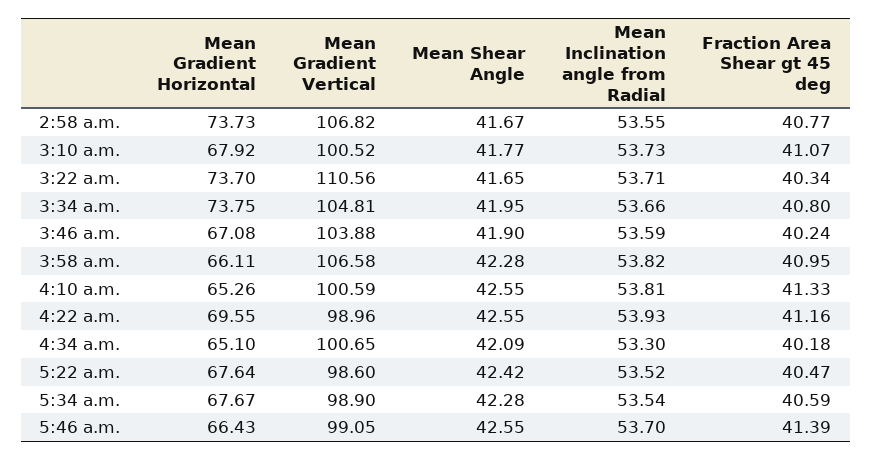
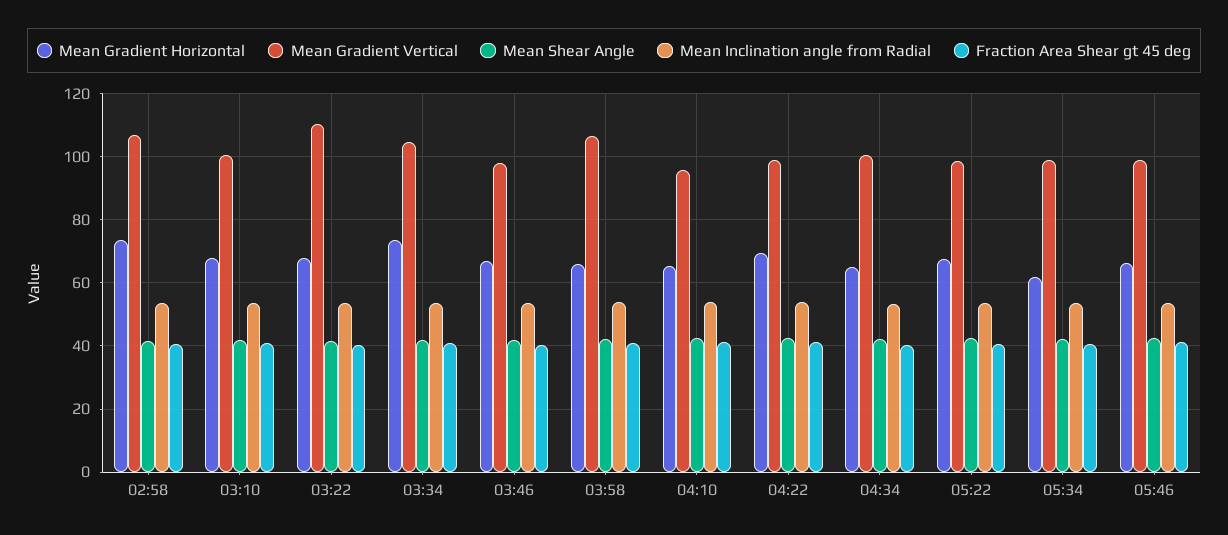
Mean Gradient Horizontal, 3:22 a.m.: 73.7 -> 68
Mean Gradient Vertical, 3:46 a.m.: 103.88 -> 98
Mean Gradient Vertical, 4:10 a.m.: 100.59 -> 96
Mean Gradient Horizontal, 5:34 a.m.: 67.67 -> 62

